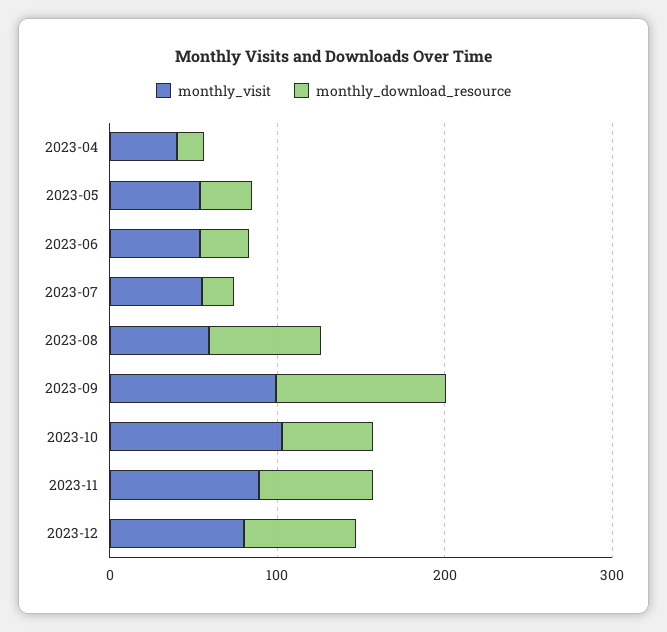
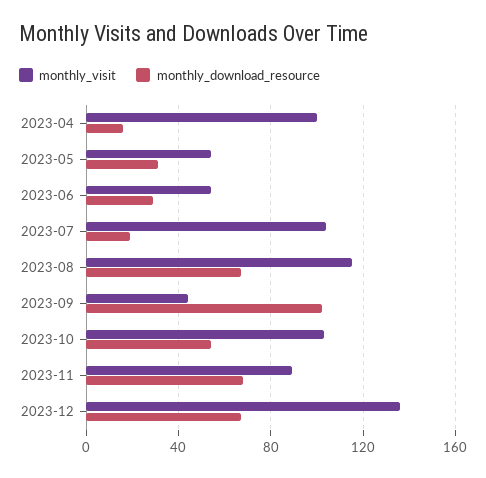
monthly_visit, 2023-04: 40 -> 100
monthly_visit, 2023-07: 60 -> 105
monthly_visit, 2023-08: 60 -> 115
monthly_visit, 2023-09: 100 -> 45
monthly_visit, 2023-12: 80 -> 135

